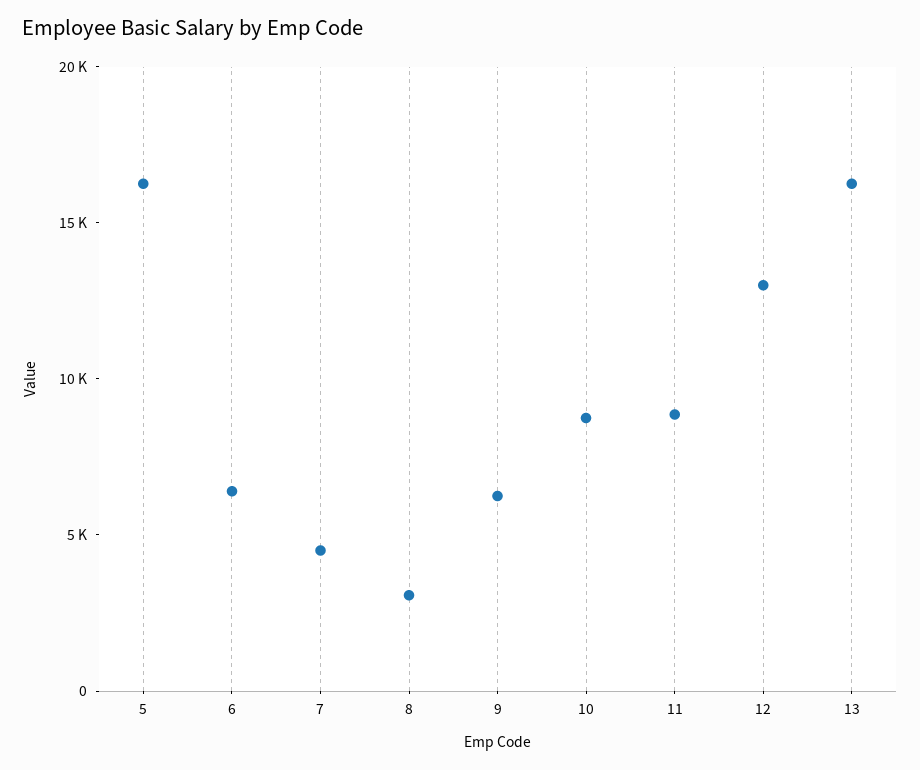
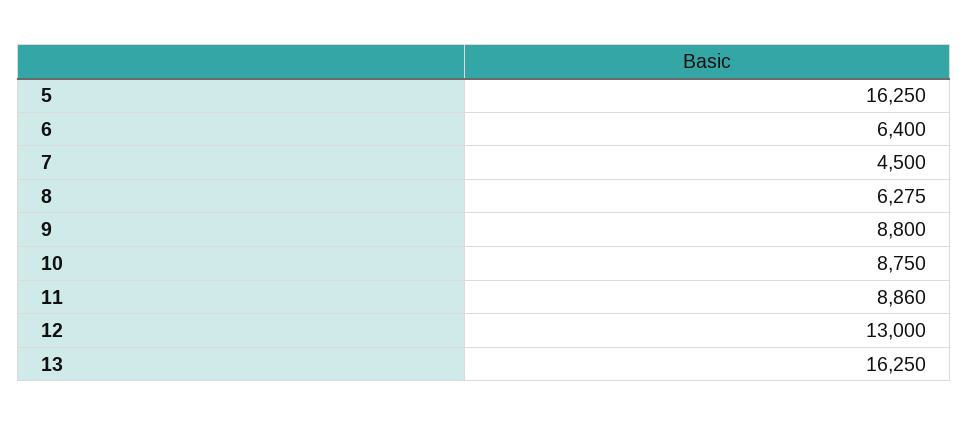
8: 3000 -> 6275
9: 6000 -> 8800

